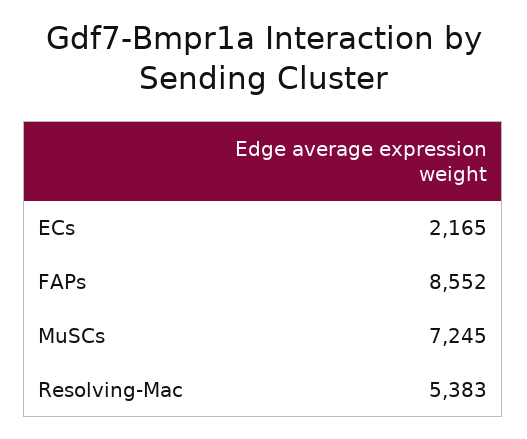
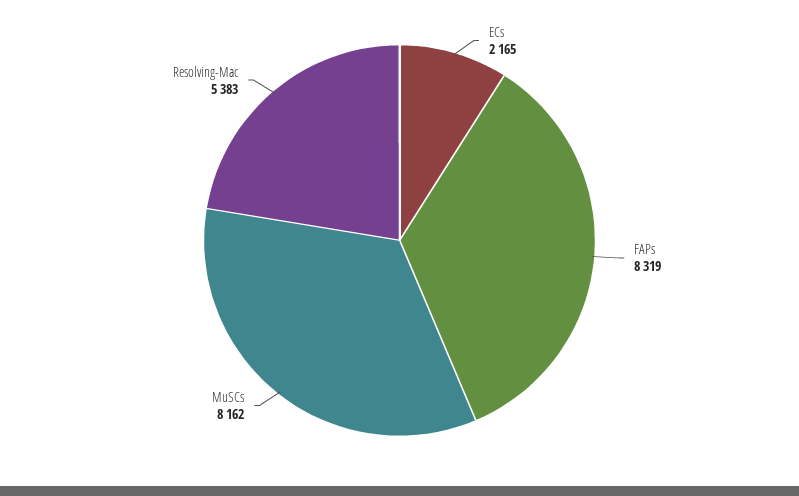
FAPs: 8552 -> 8319
MuSCs: 7245 -> 8162

